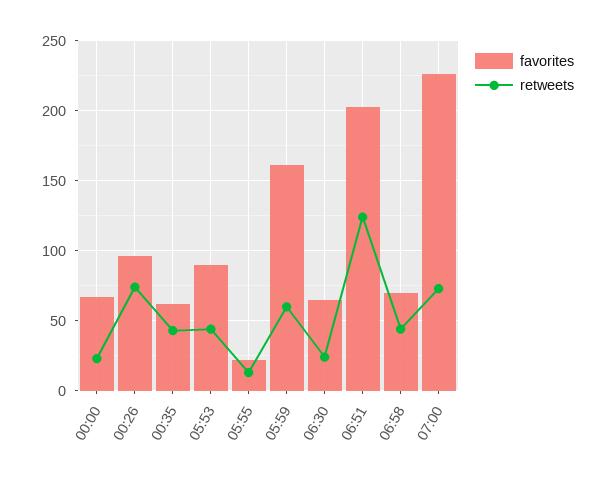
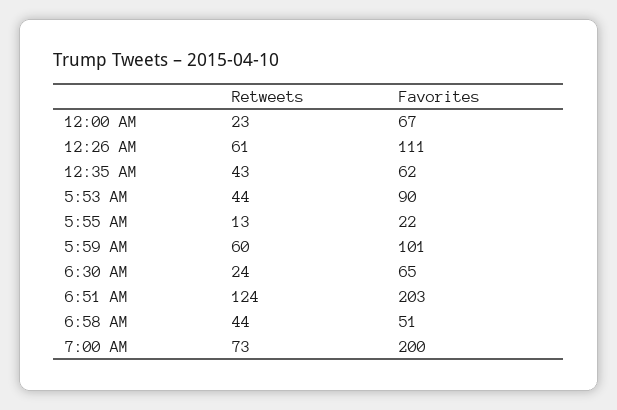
favorites, 00:26: 95 -> 111
retweets, 00:26: 75 -> 61
favorites, 05:59: 160 -> 101
favorites, 06:58: 70 -> 51
favorites, 07:00: 225 -> 200

